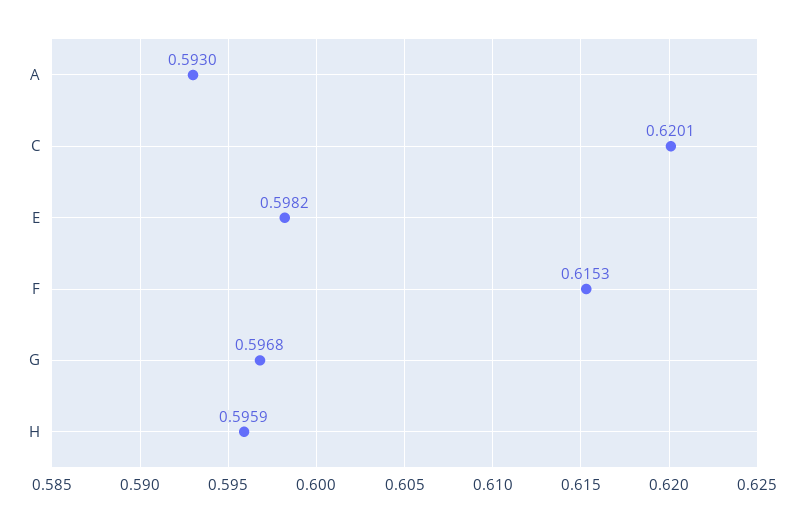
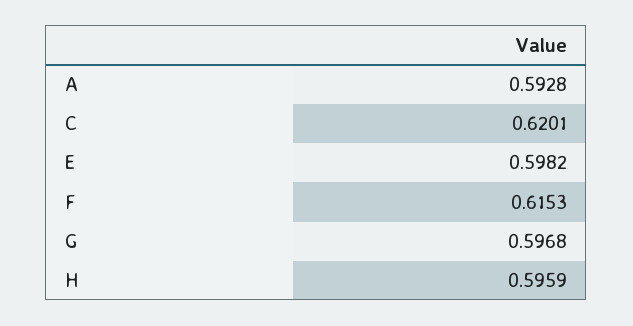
A: 0.593 -> 0.5928

